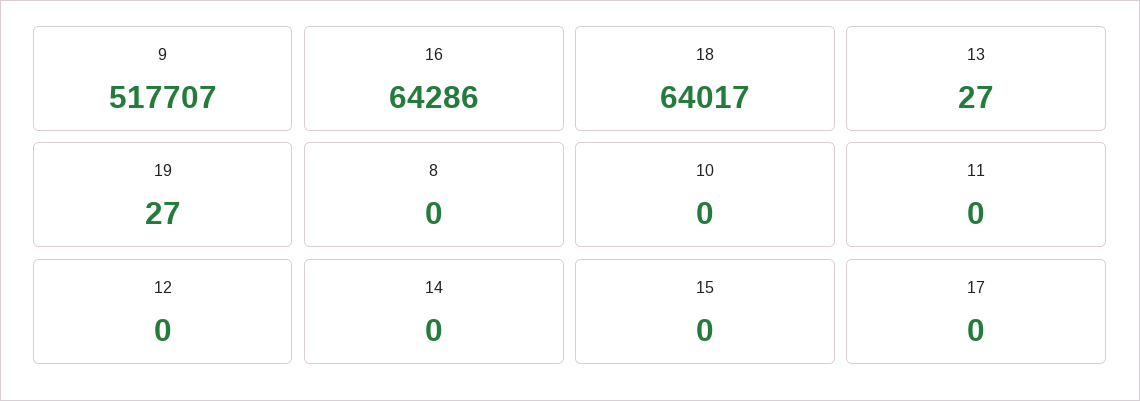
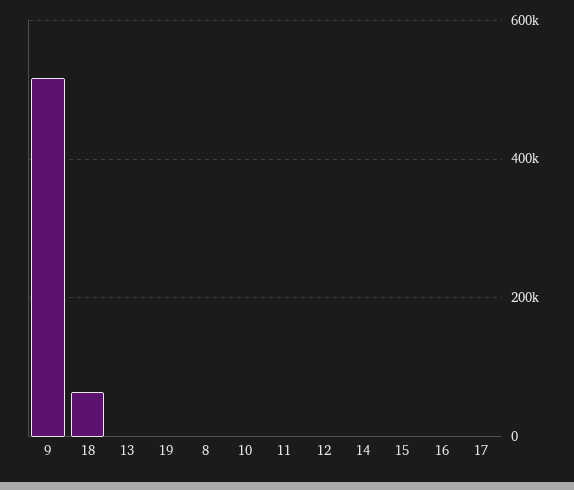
16: 64286 -> 0

